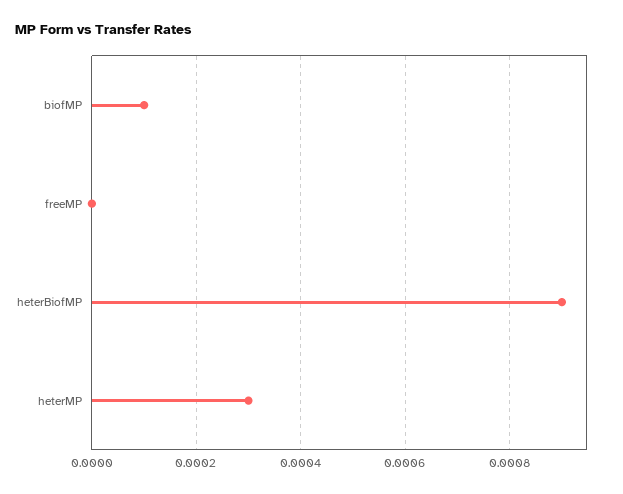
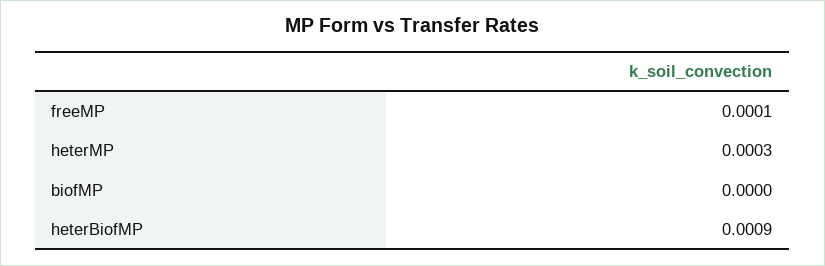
biofMP: 0.0001 -> 0
freeMP: 0 -> 0.0001

